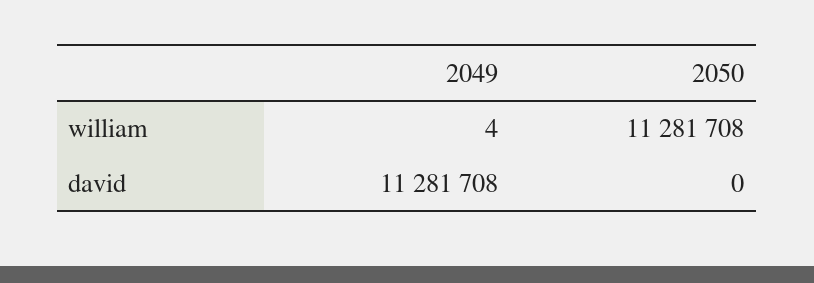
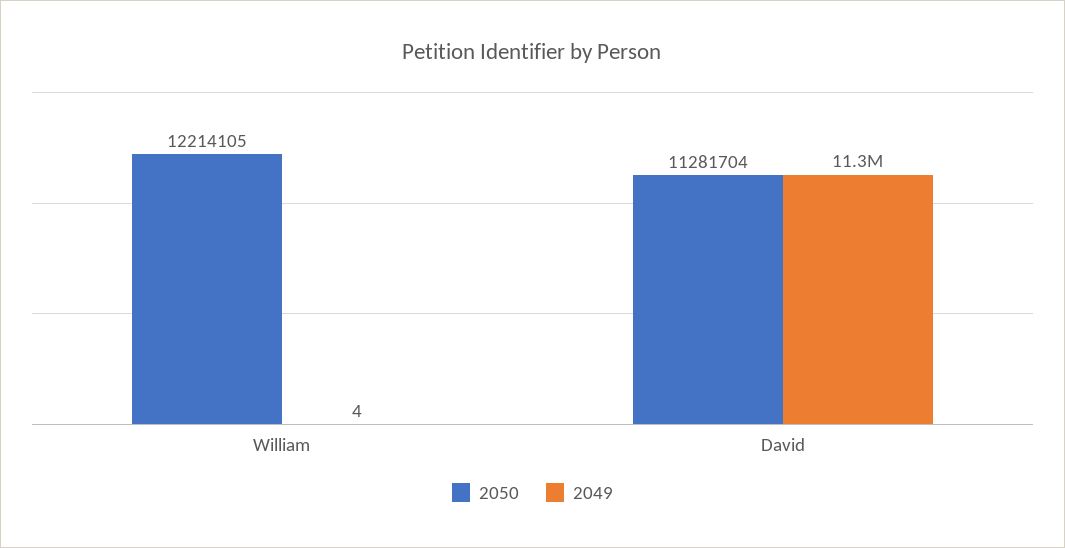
2050, william: 11281708 -> 12214105
2050, david: 0 -> 11281704

